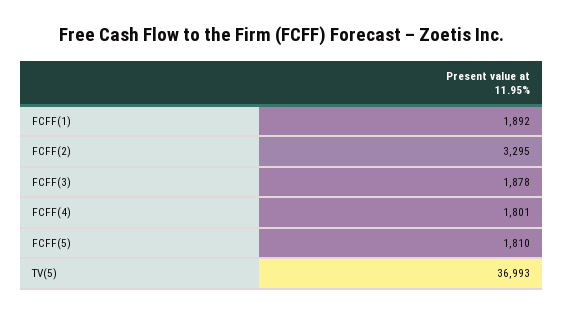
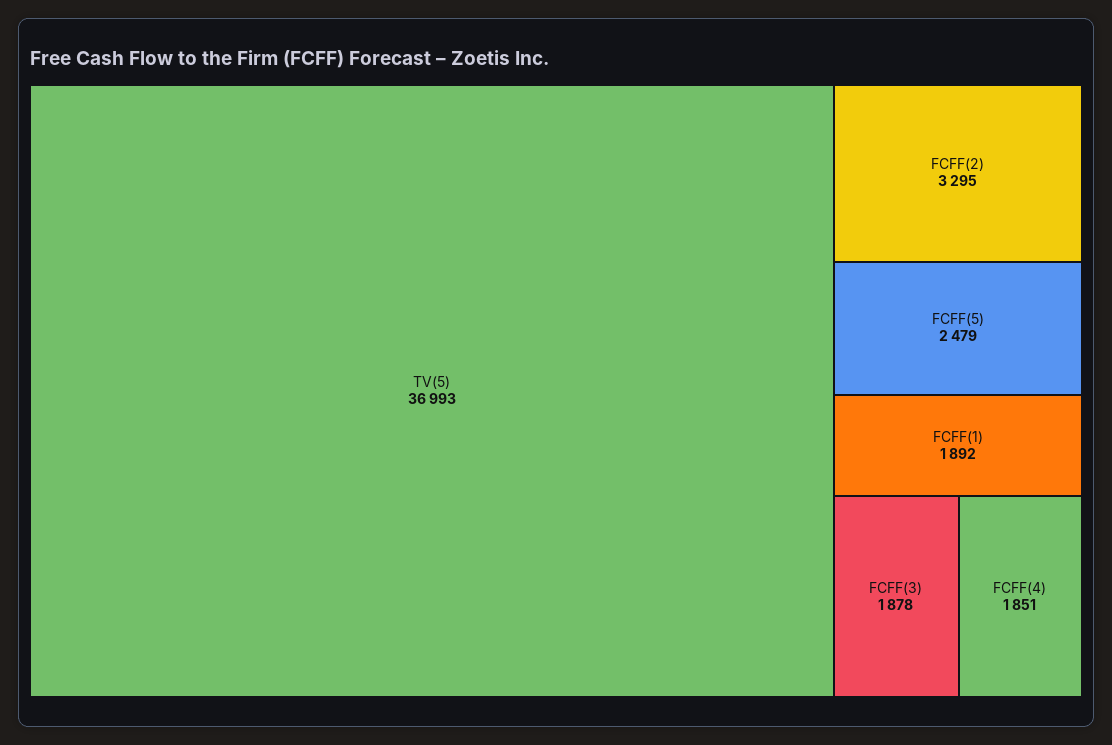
FCFF(4): 1801 -> 1851
FCFF(5): 1810 -> 2479

